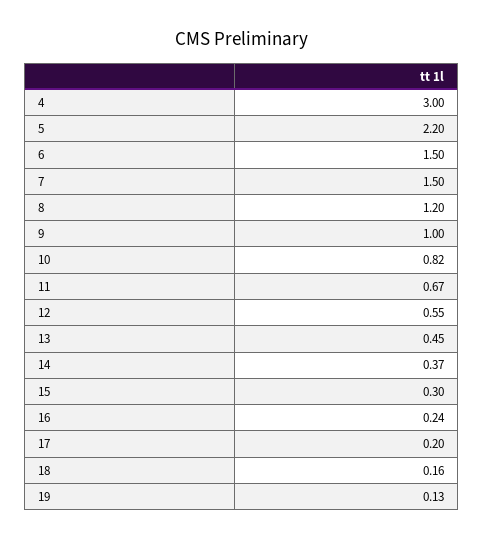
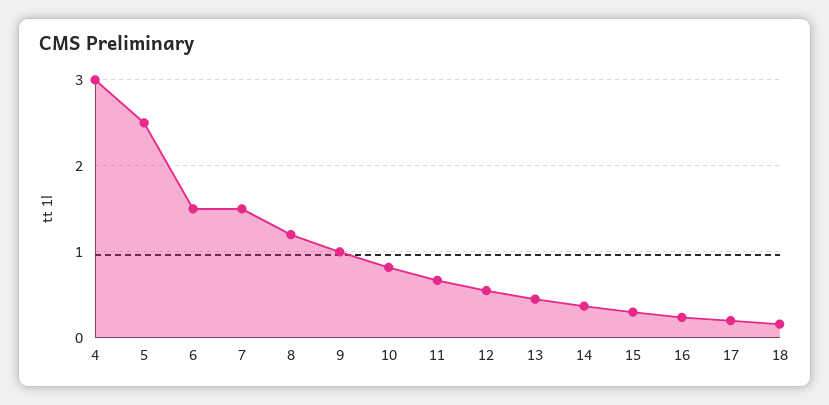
5: 2.2 -> 2.5
19: 0.13 -> none

